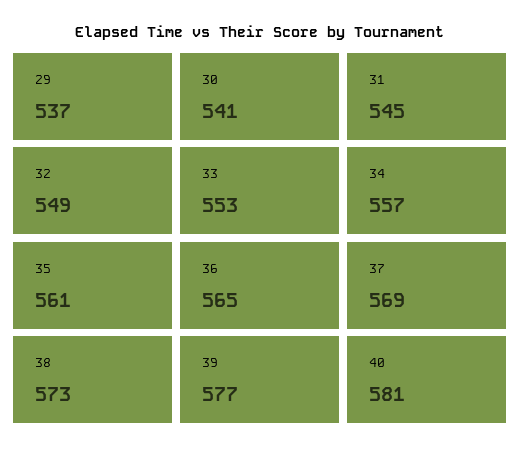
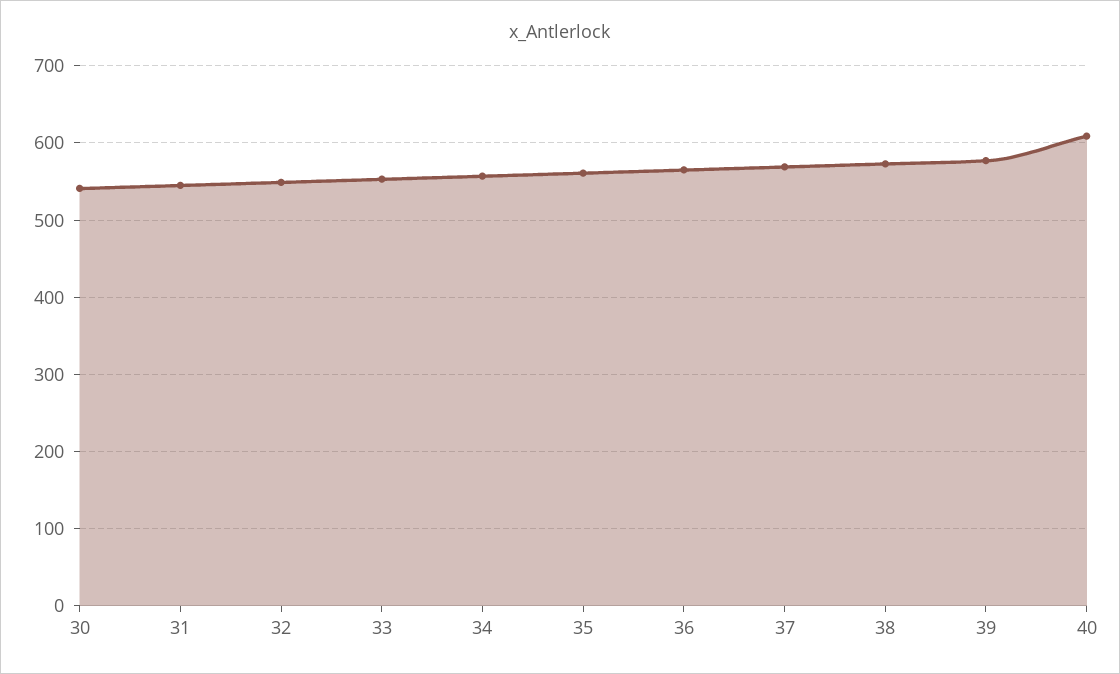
29: 537 -> none
40: 581 -> 610

